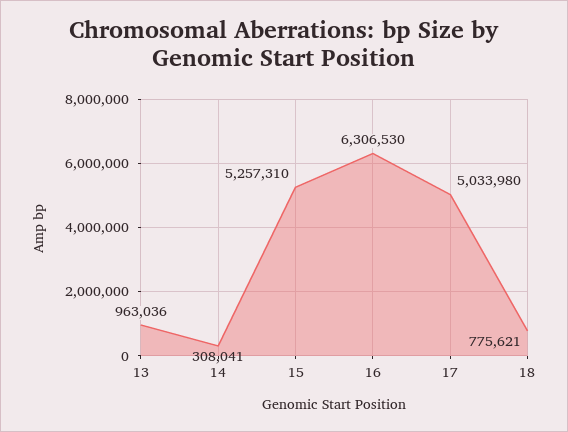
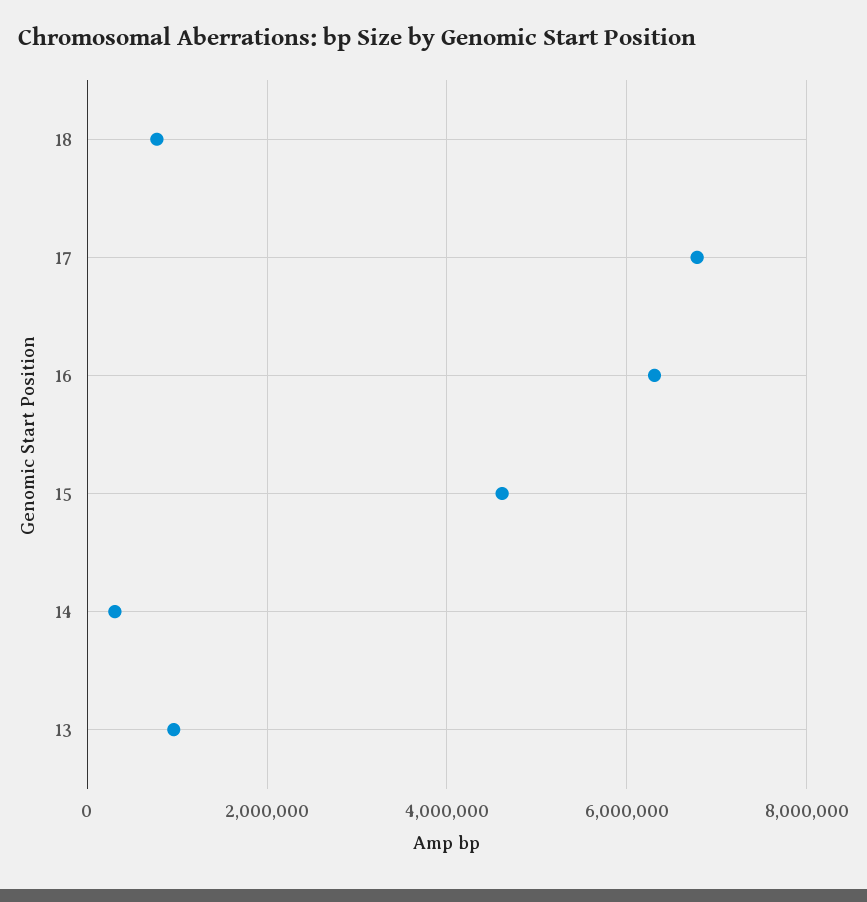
15: 5257310 -> 4600000
17: 5033980 -> 6800000

